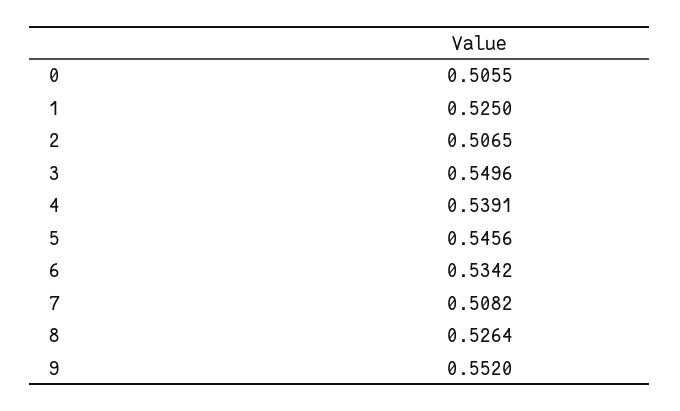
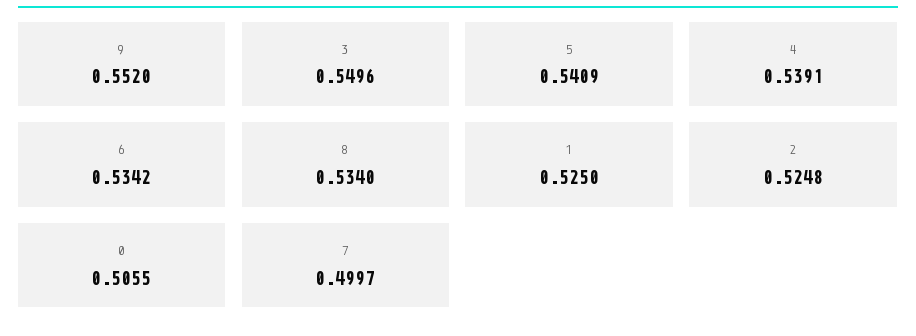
2: 0.5065 -> 0.5248
5: 0.5456 -> 0.5409
7: 0.5082 -> 0.4997
8: 0.5264 -> 0.534

